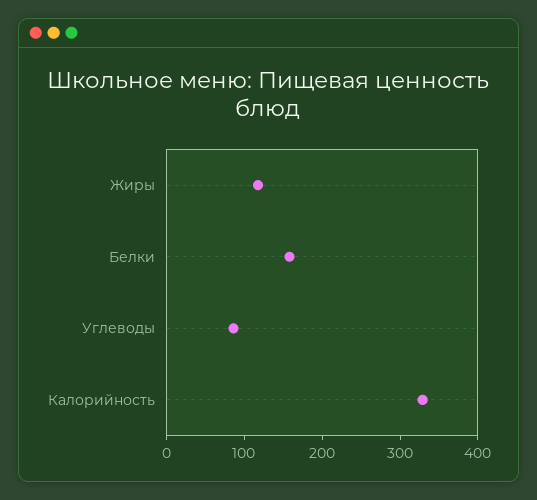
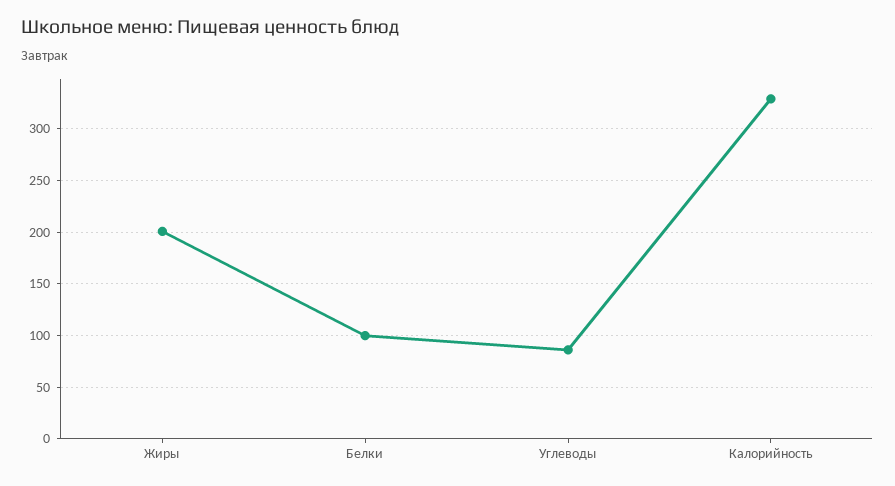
Жиры: 120 -> 200
Белки: 160 -> 100

